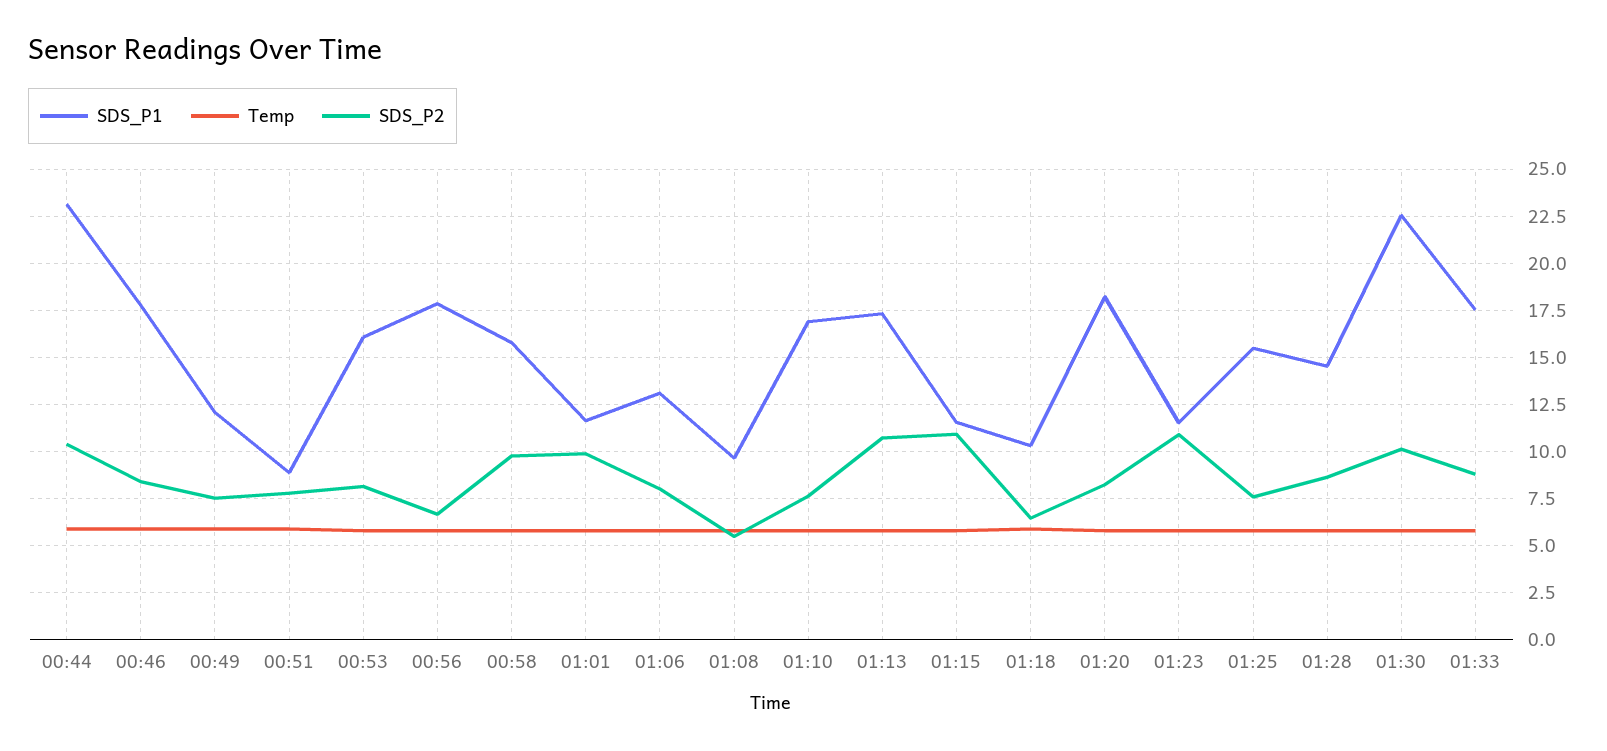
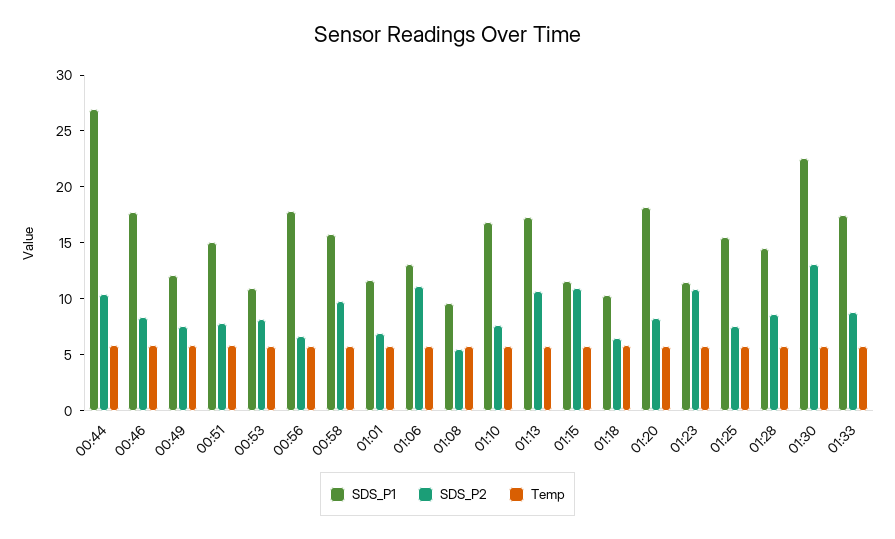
SDS_P1, 00:44: 23 -> 27
SDS_P1, 00:51: 9 -> 15
SDS_P1, 00:53: 16 -> 11
SDS_P2, 01:01: 10 -> 7
SDS_P2, 01:06: 8 -> 11
SDS_P2, 01:30: 10 -> 13

